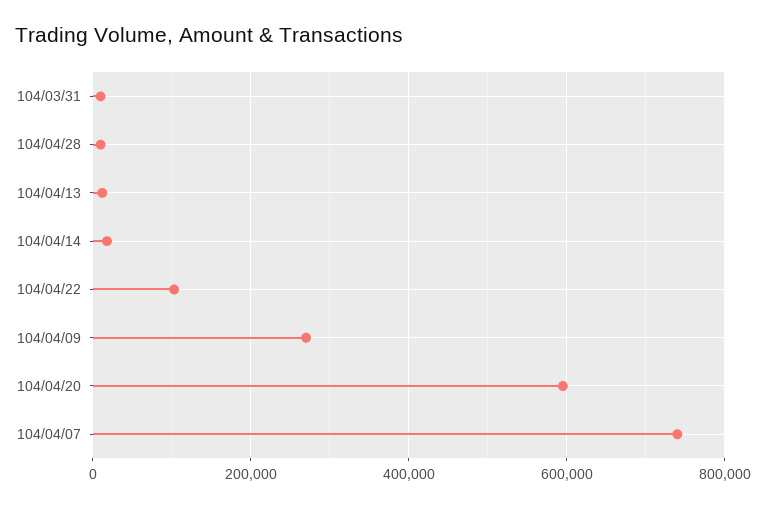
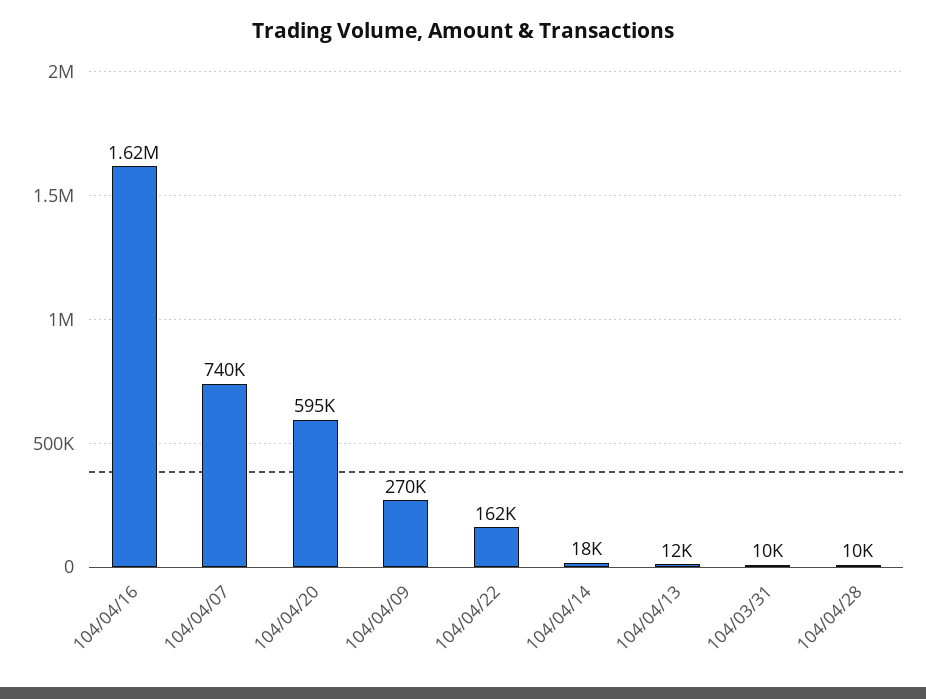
104/04/22: 100000 -> 162000
104/04/16: none -> 1620000

